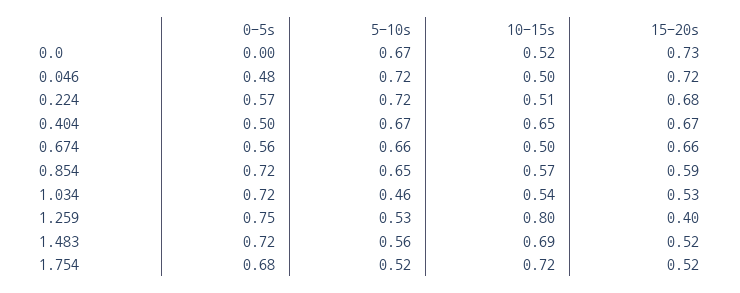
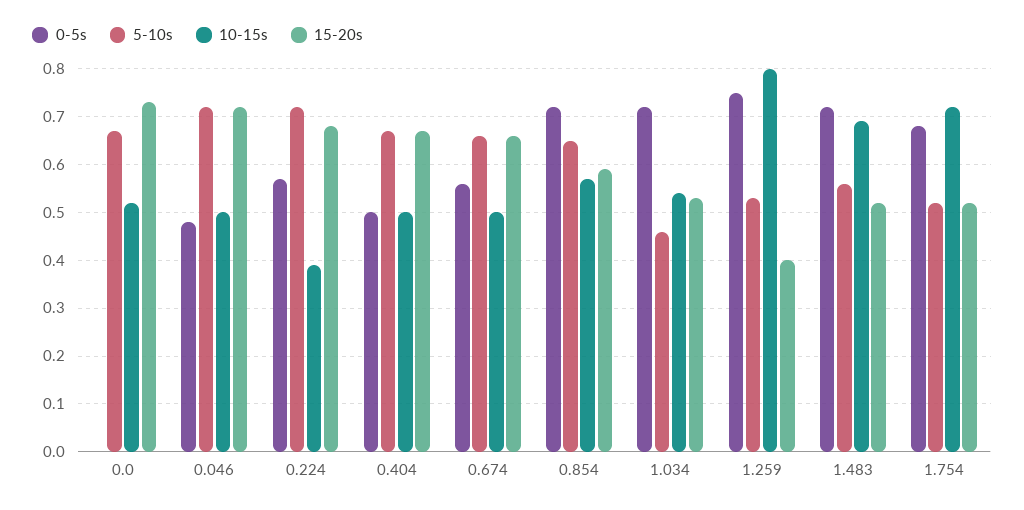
10-15s, 0.224: 0.51 -> 0.4
10-15s, 0.404: 0.65 -> 0.5

